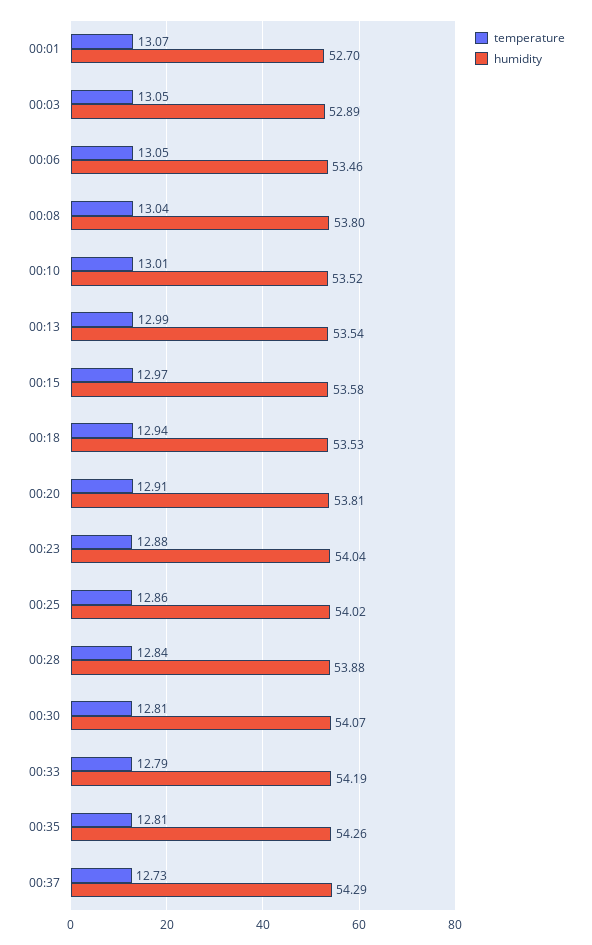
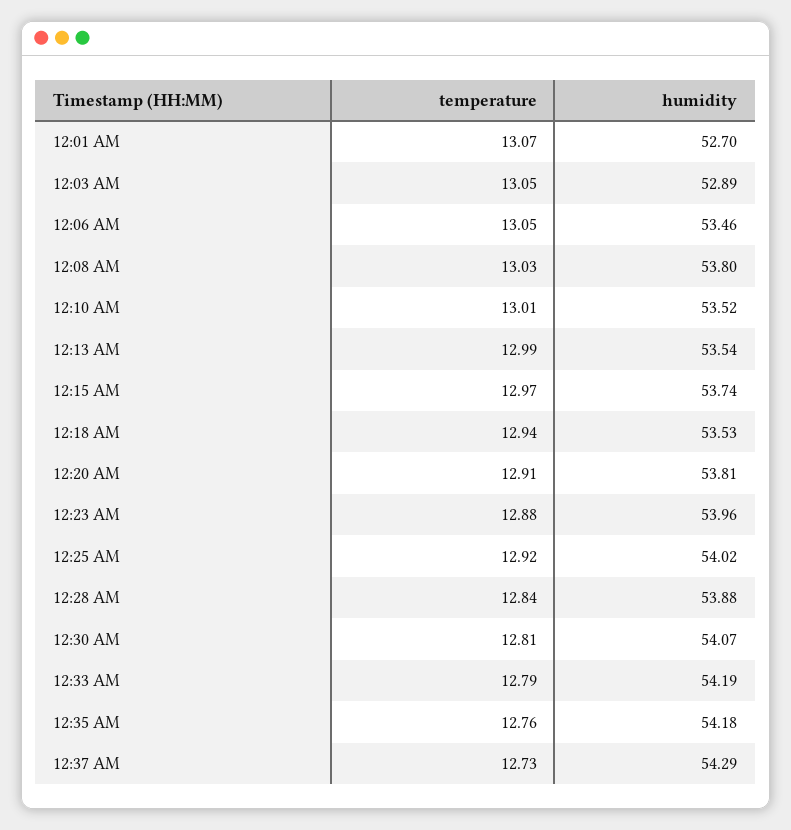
temperature, 00:08: 13.04 -> 13.03
humidity, 00:15: 53.58 -> 53.74
humidity, 00:23: 54.04 -> 53.96
temperature, 00:25: 12.86 -> 12.92
temperature, 00:35: 12.81 -> 12.76
humidity, 00:35: 54.26 -> 54.18

